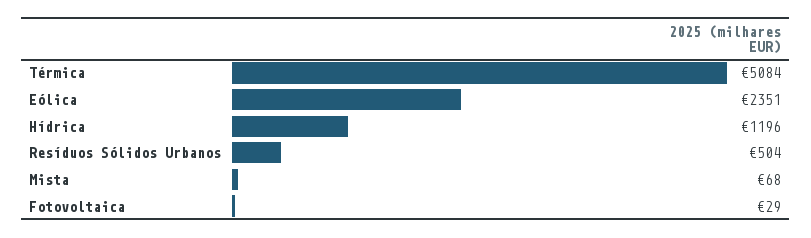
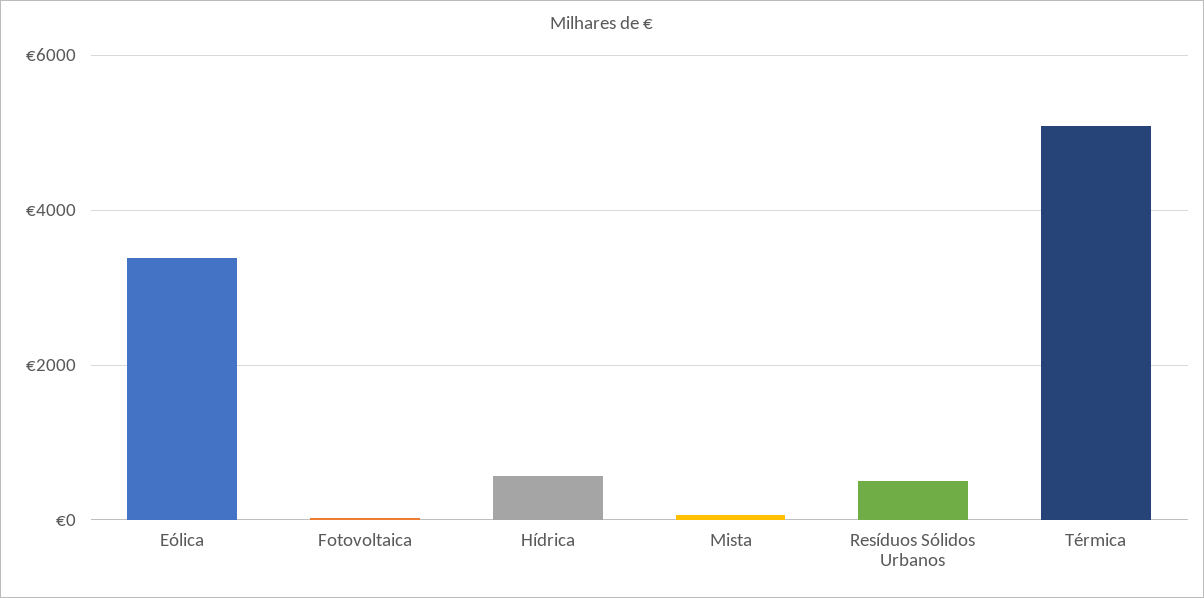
Eólica: 2351 -> 3400
Hídrica: 1196 -> 600

